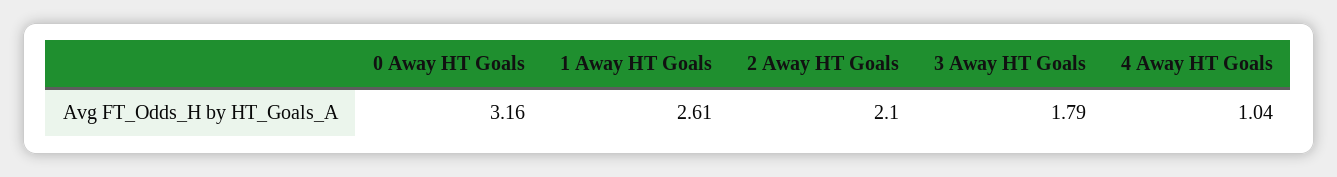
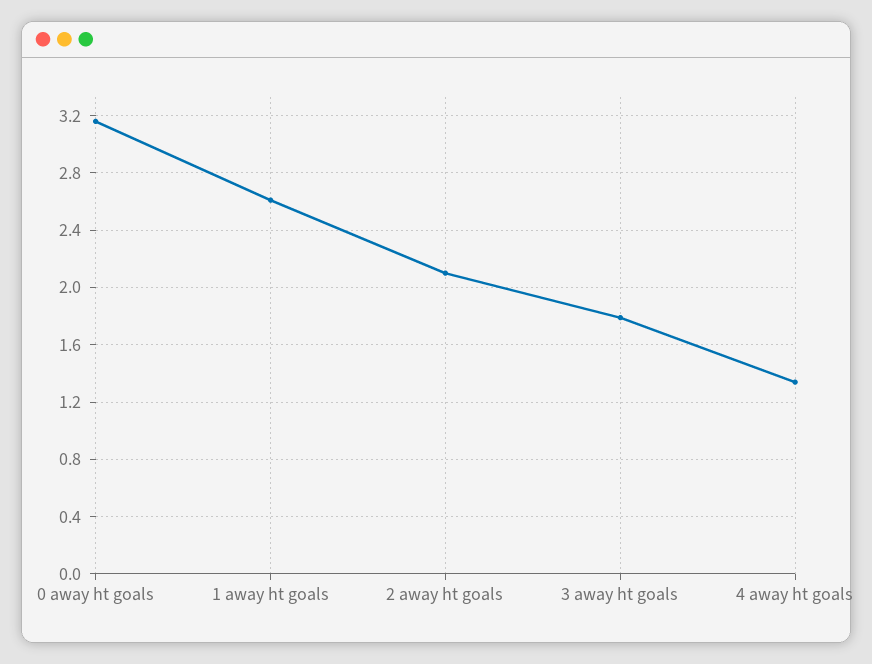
4 Away HT Goals: 1.04 -> 1.35

